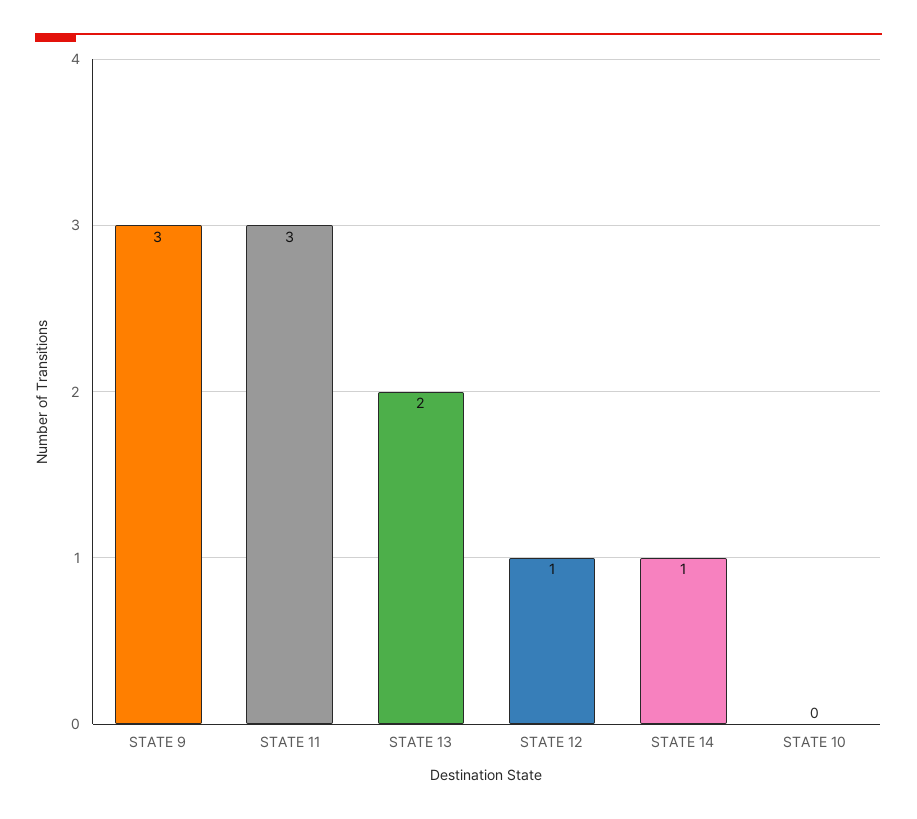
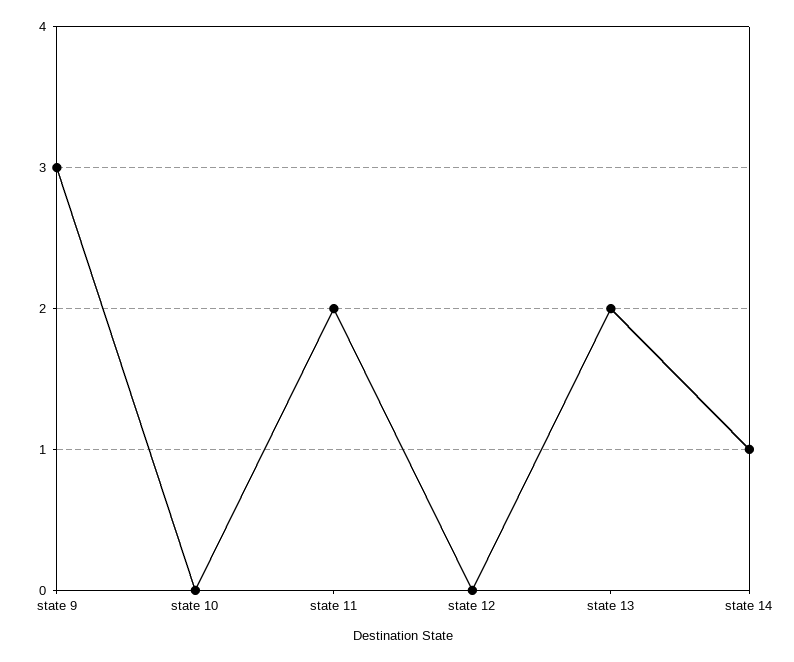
STATE 11: 3 -> 2
STATE 12: 1 -> 0

